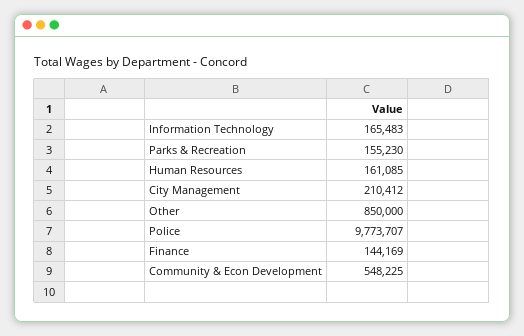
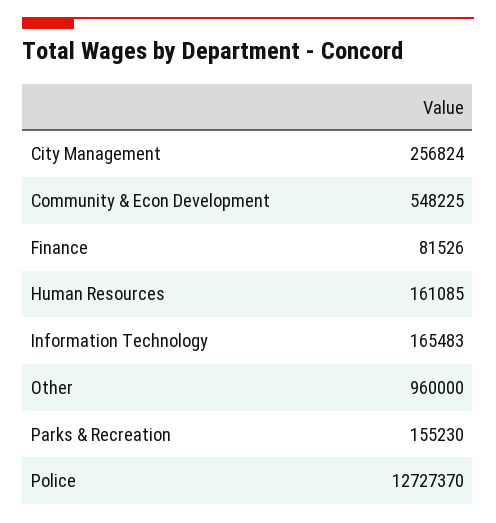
City Management: 210412 -> 256824
Other: 850000 -> 960000
Police: 9773707 -> 12727370
Finance: 144169 -> 81526

